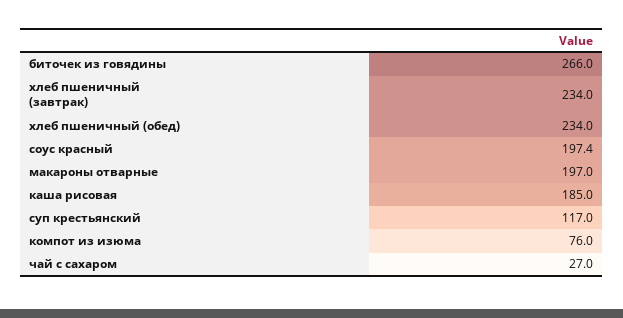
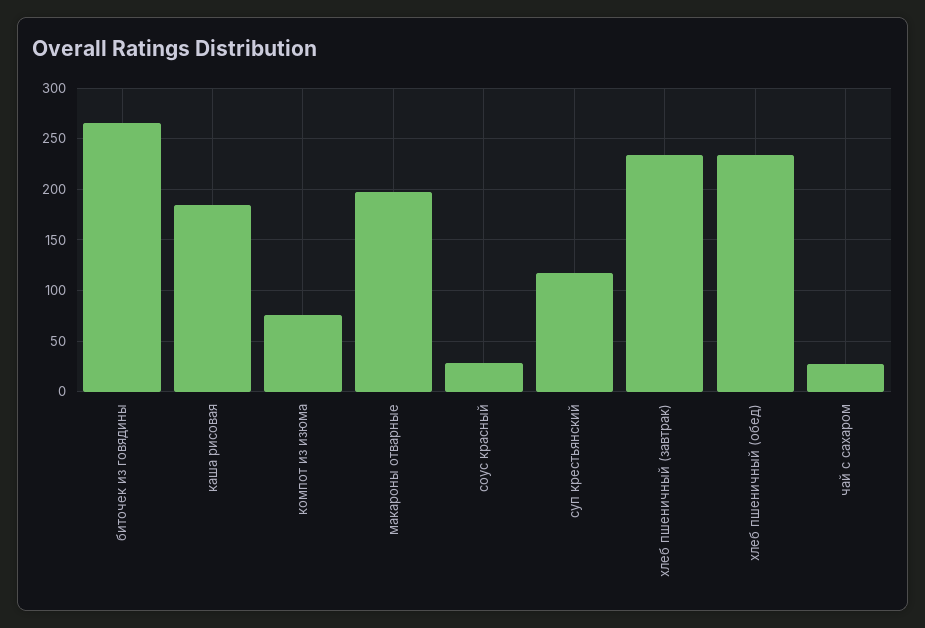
соус красный: 197.4 -> 30

